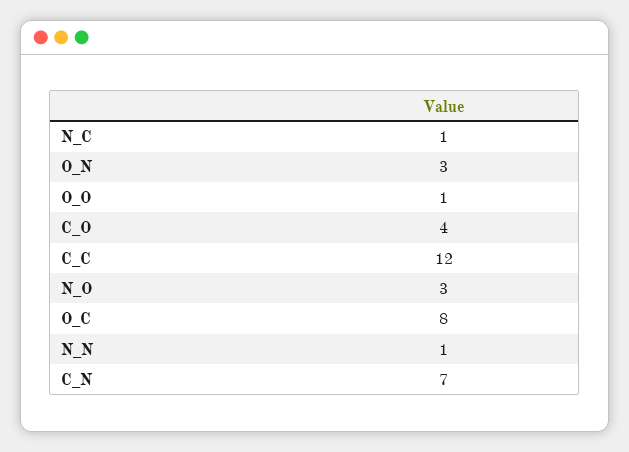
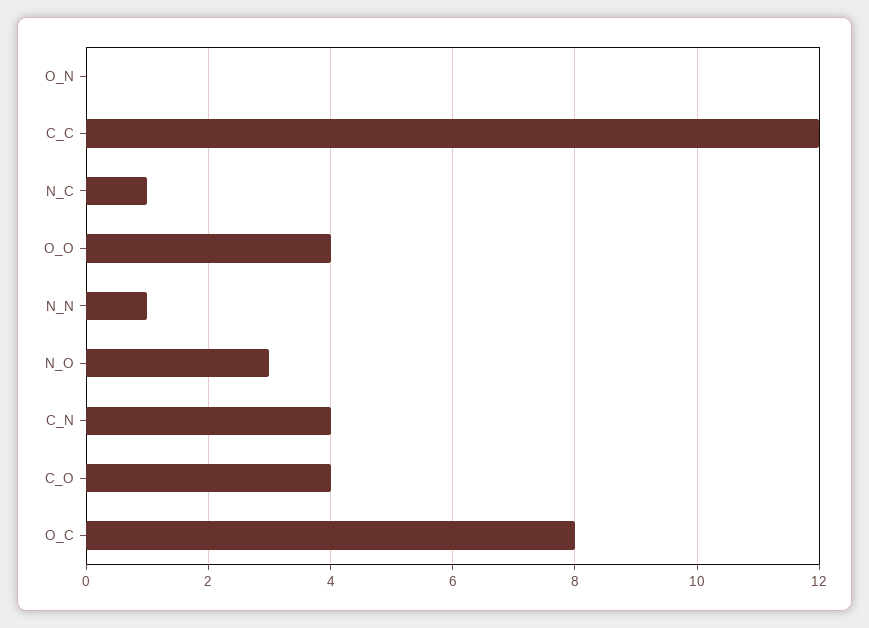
O_N: 3 -> 0
O_O: 1 -> 4
C_N: 7 -> 4

